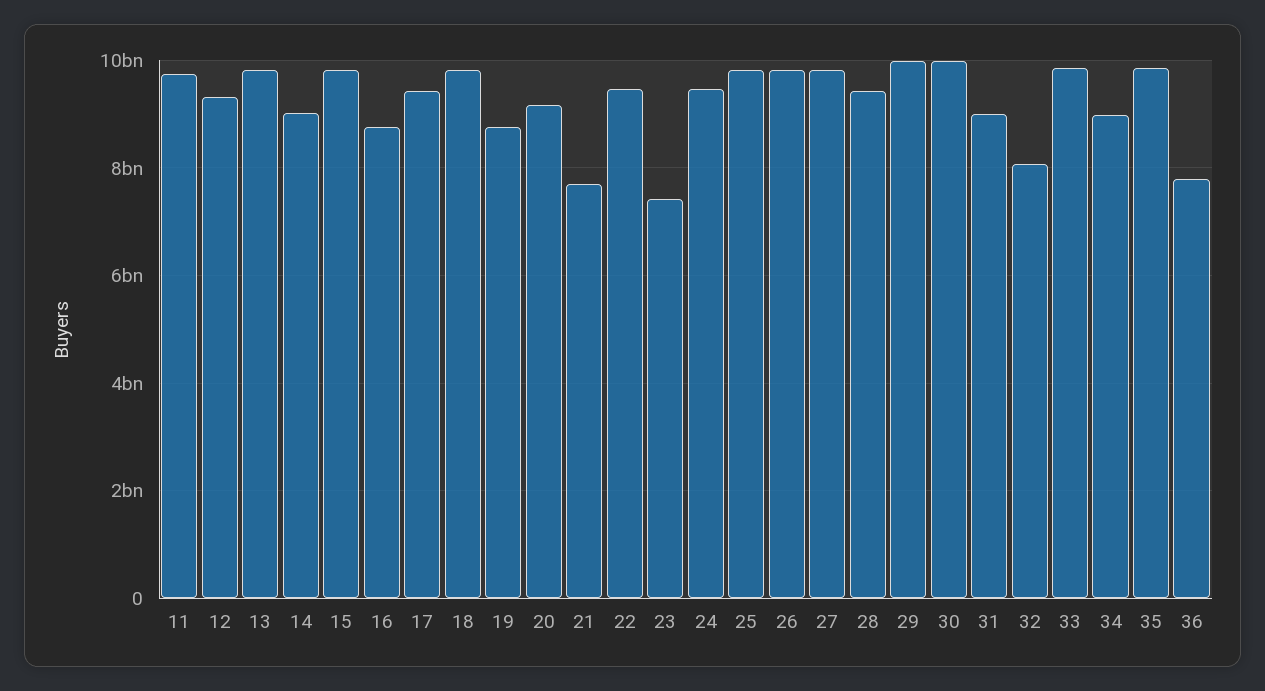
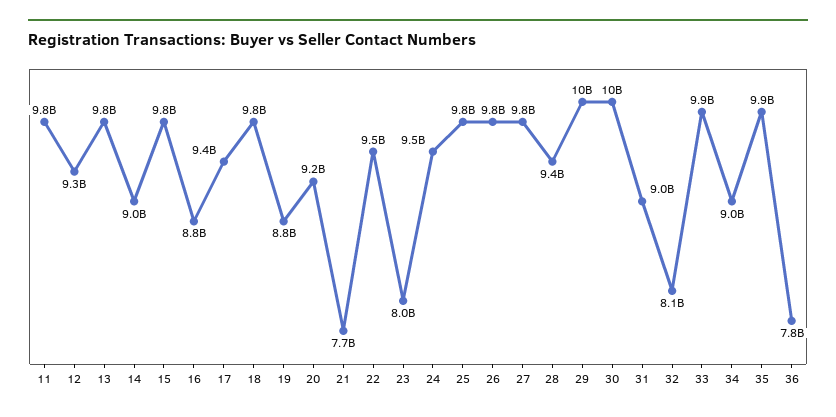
23: 7400000000 -> 8000000000

